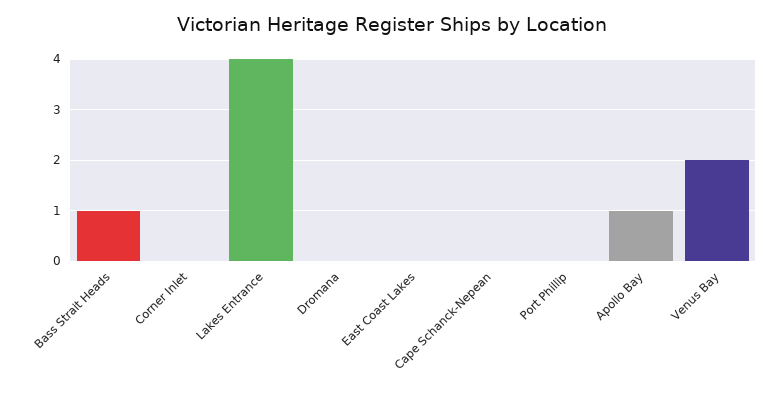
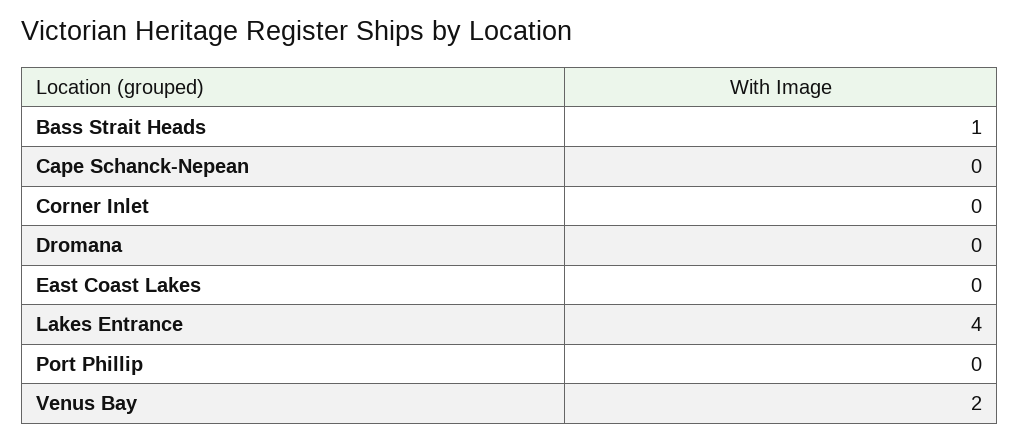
Apollo Bay: 1 -> none

